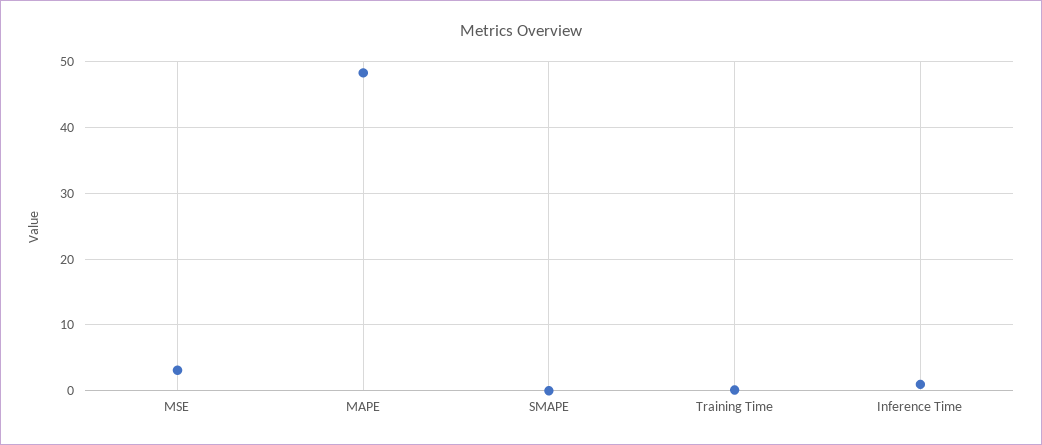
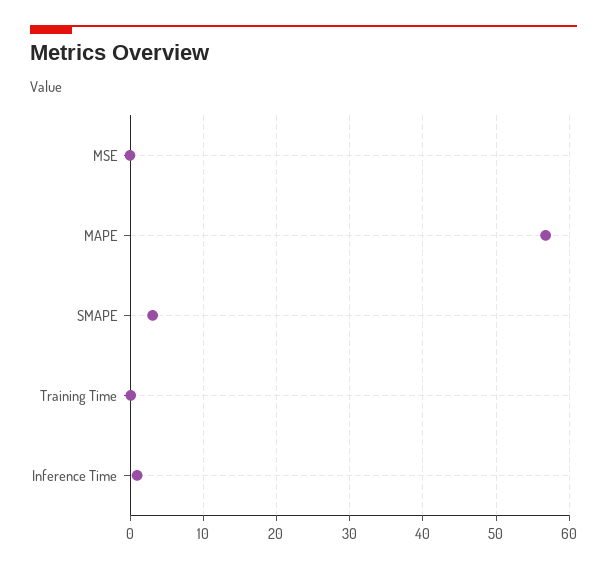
MSE: 3 -> 0
MAPE: 48 -> 57
SMAPE: 0 -> 3

